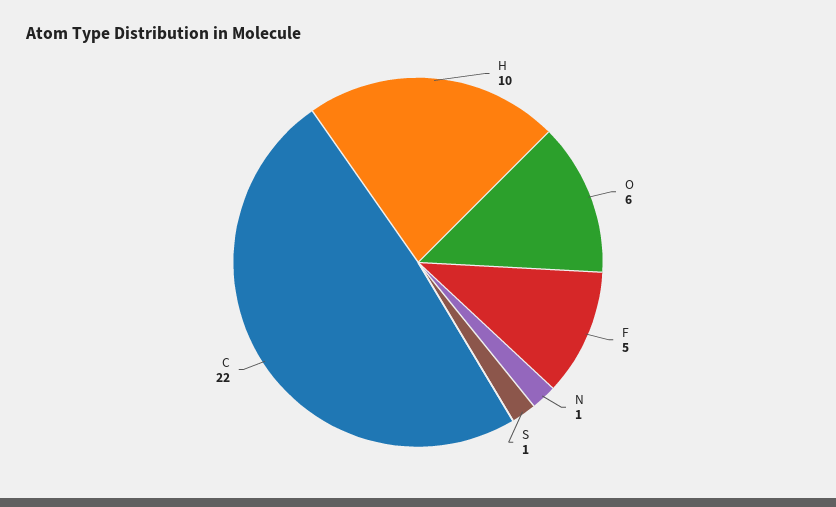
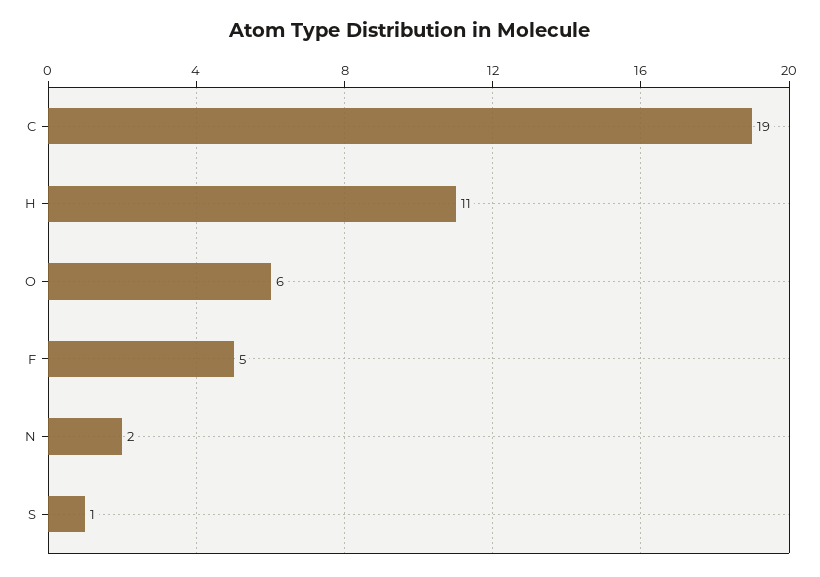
H: 10 -> 11
N: 1 -> 2
C: 22 -> 19

